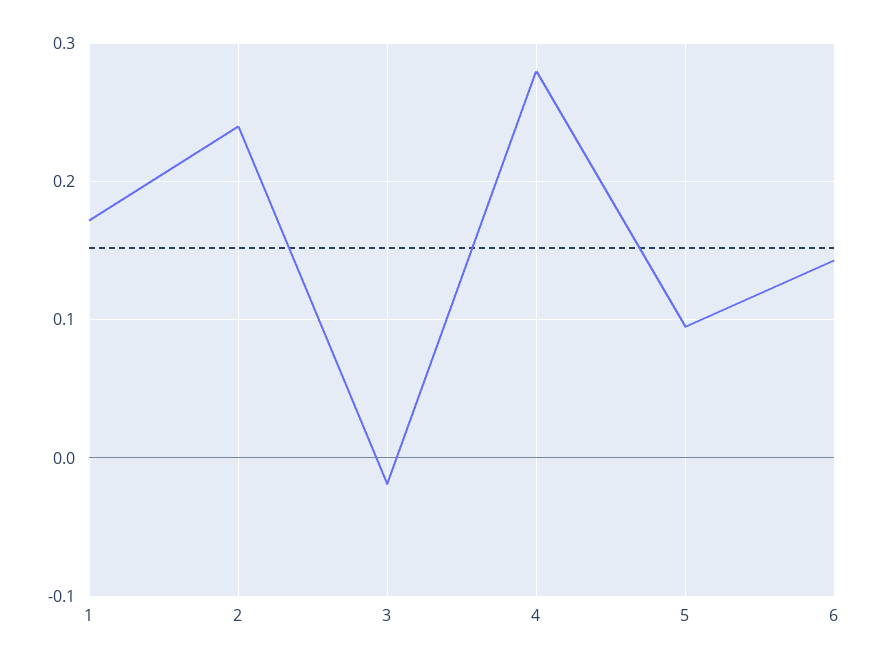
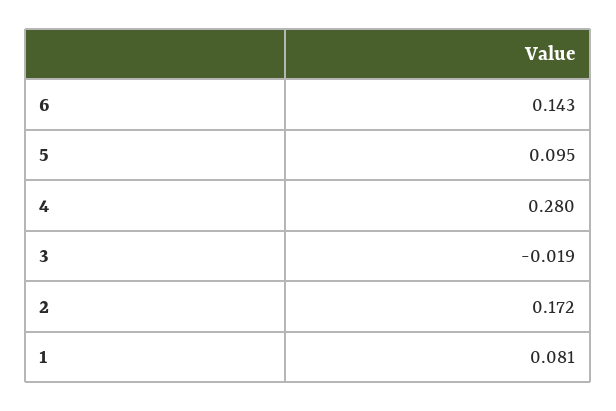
1: 0.17 -> 0.081
2: 0.24 -> 0.172

